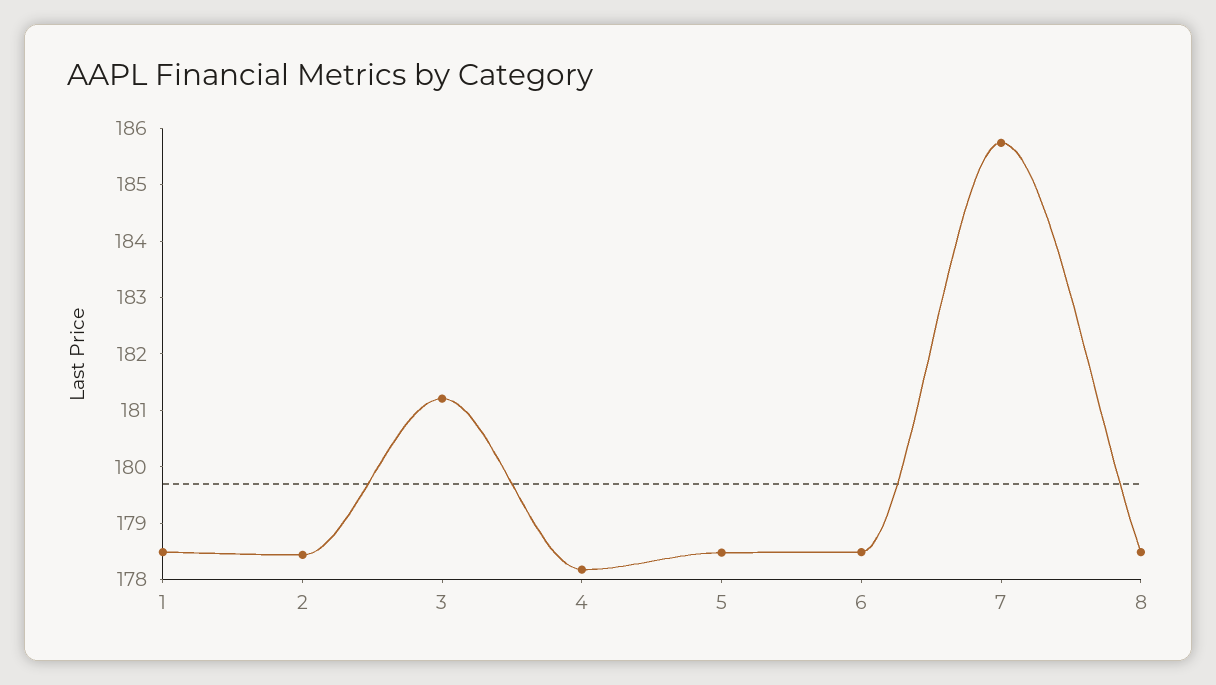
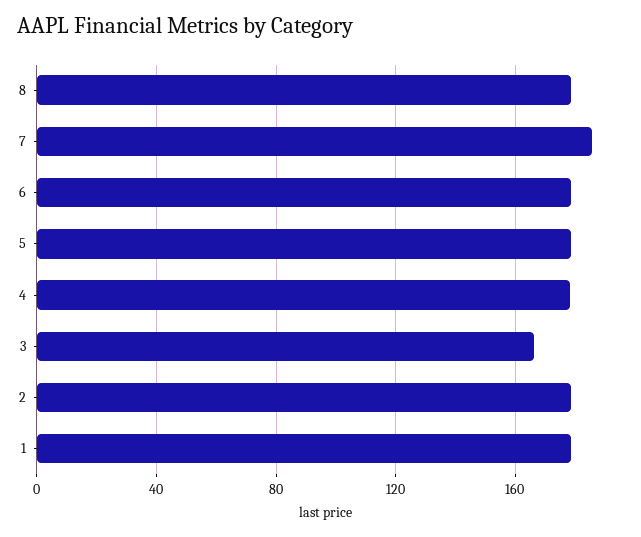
3: 181.2 -> 165

